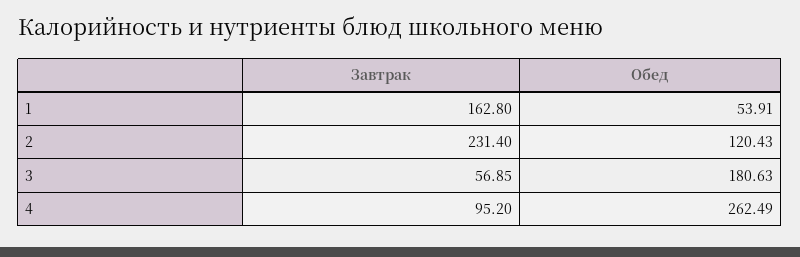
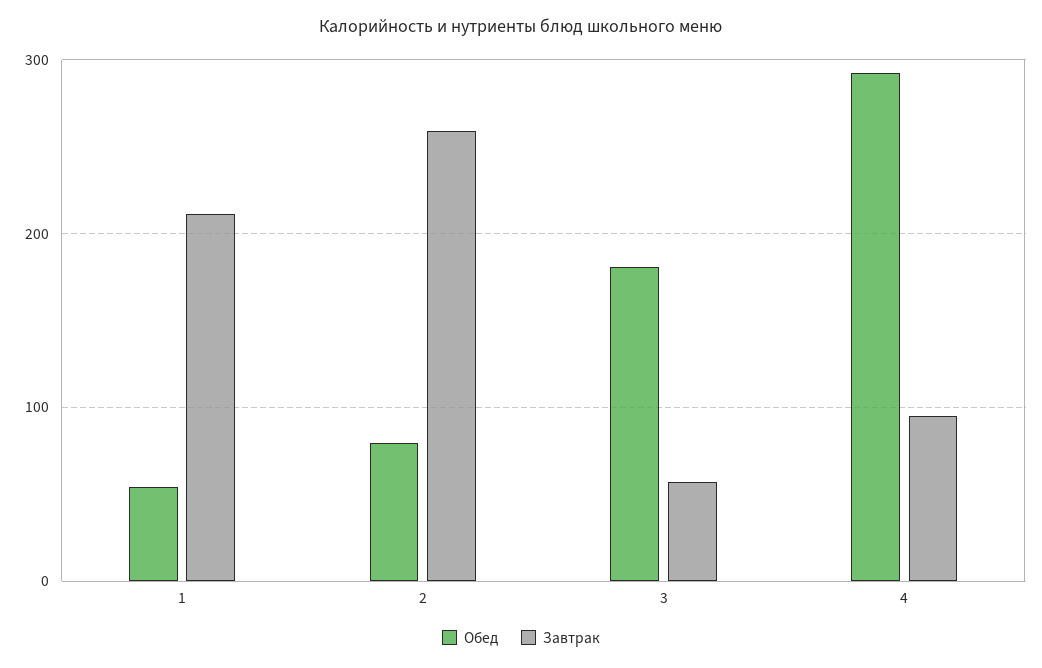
Завтрак, 1: 162.8 -> 210
Завтрак, 2: 231.4 -> 260
Обед, 2: 120.43 -> 80
Обед, 4: 262.49 -> 290

